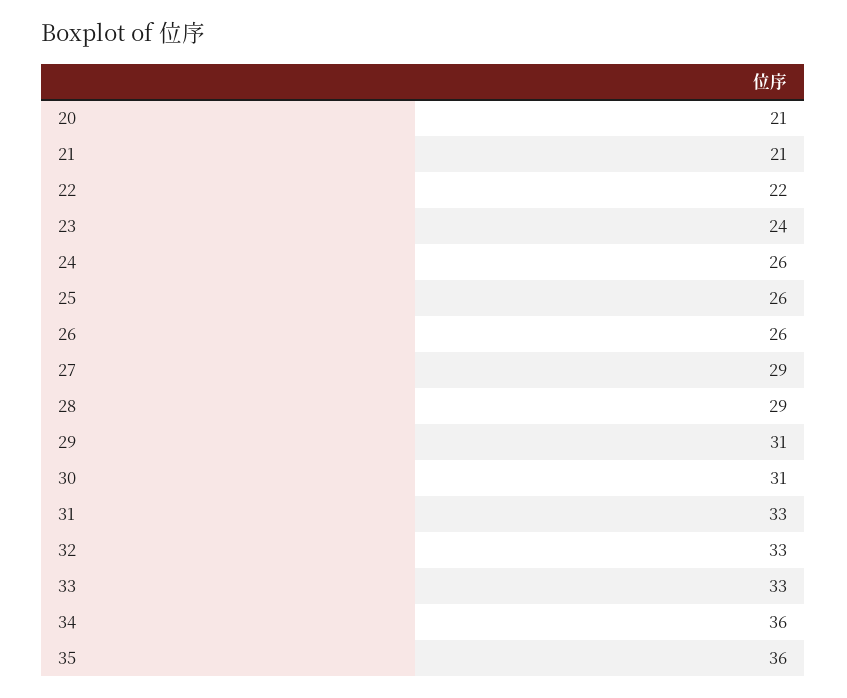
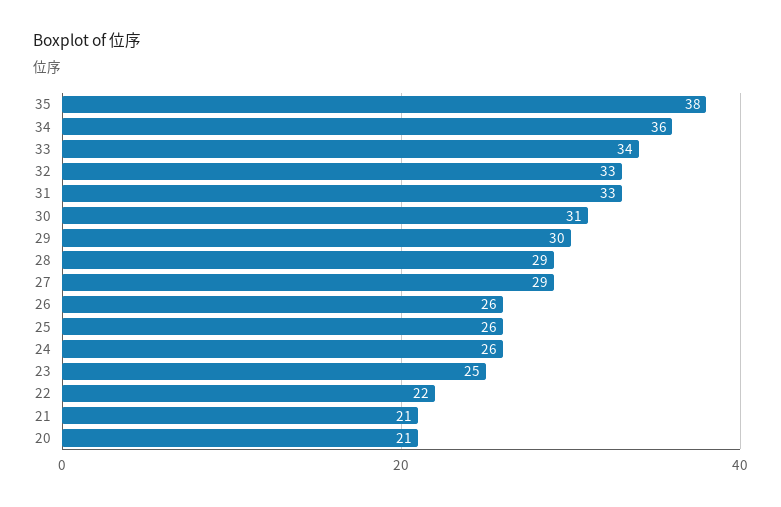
23: 24 -> 25
29: 31 -> 30
33: 33 -> 34
35: 36 -> 38

